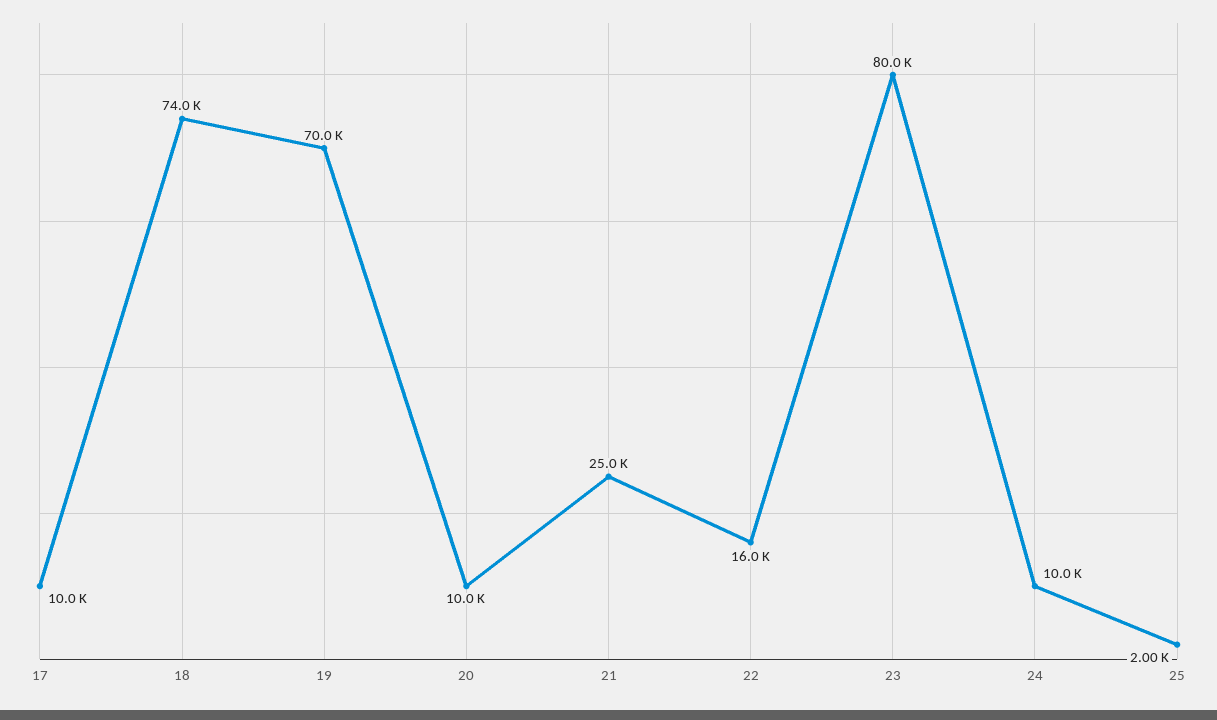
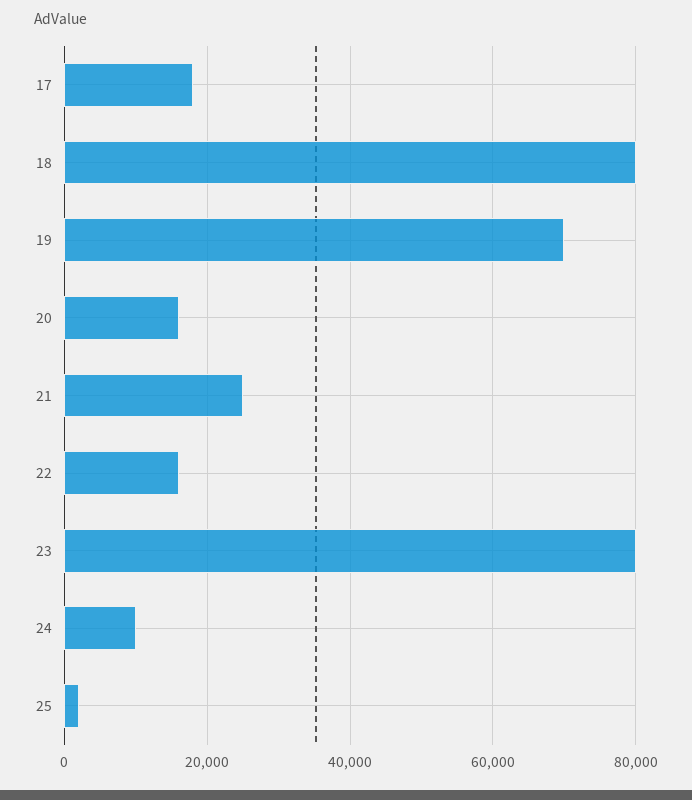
17: 10000 -> 18000
18: 74000 -> 80000
20: 10000 -> 16000

